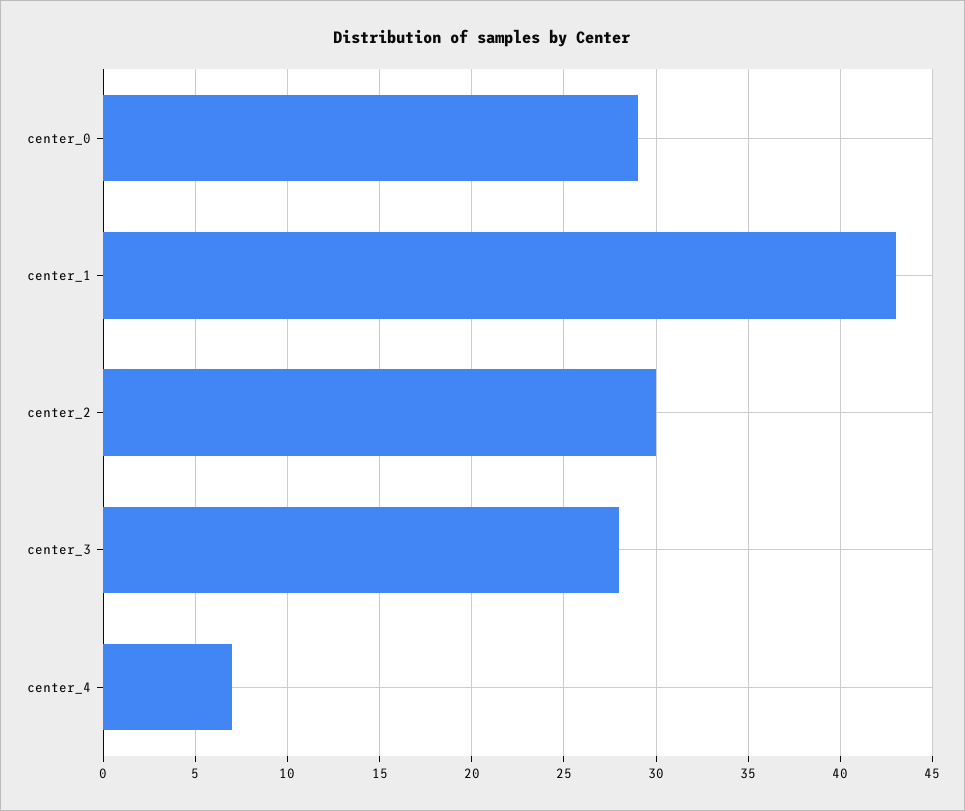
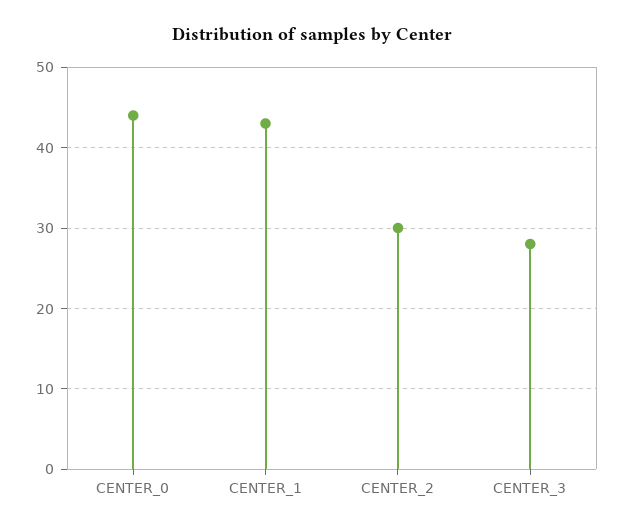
center_0: 29 -> 44
center_4: 7 -> none

